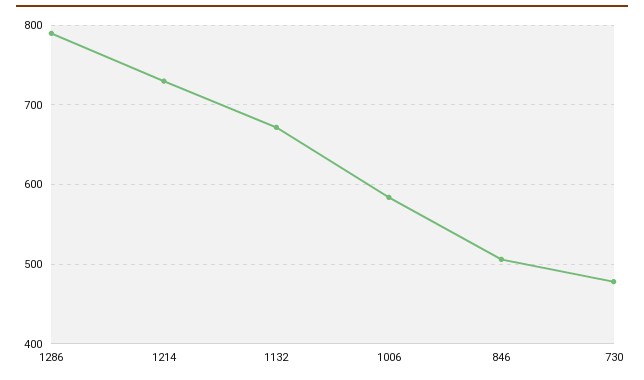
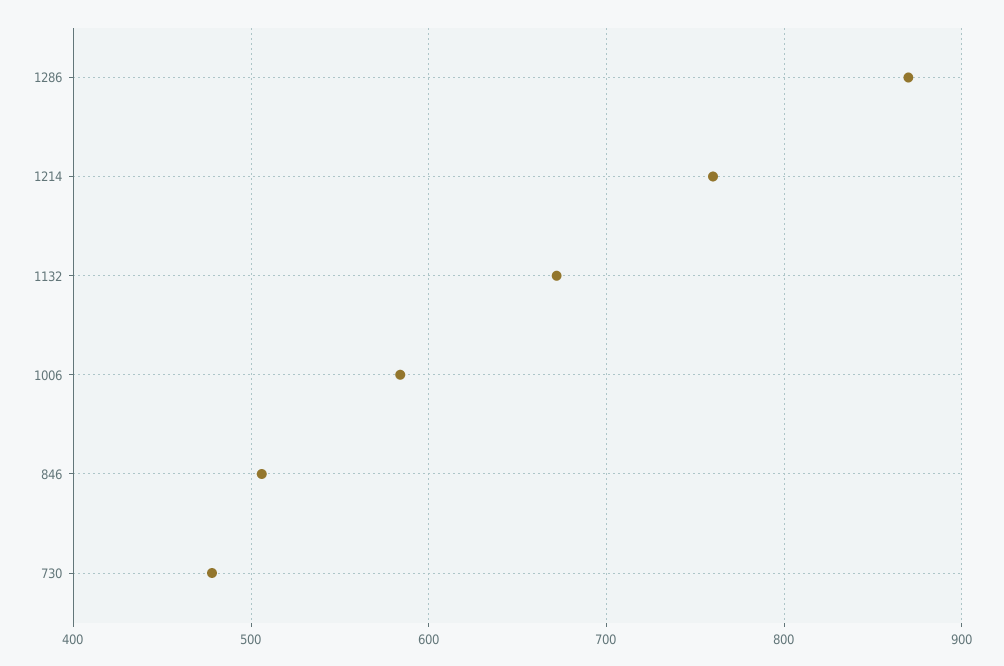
1286: 790 -> 870
1214: 730 -> 760

